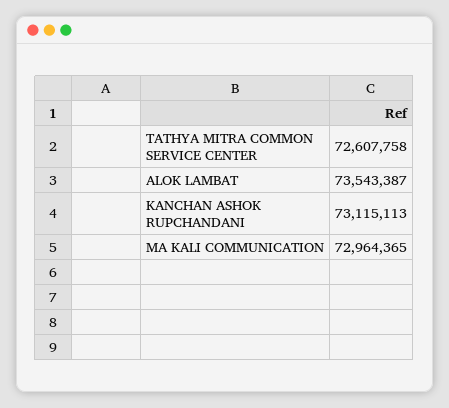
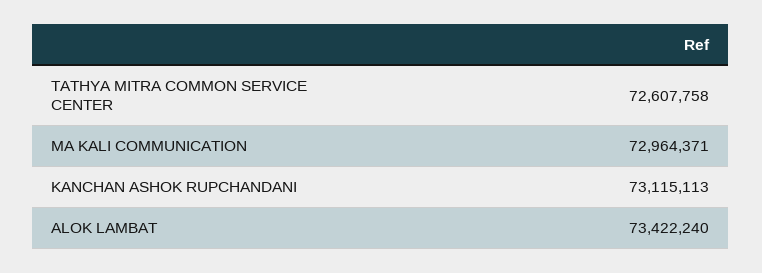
ALOK LAMBAT: 73543387 -> 73422240
MA KALI COMMUNICATION: 72964365 -> 72964371

